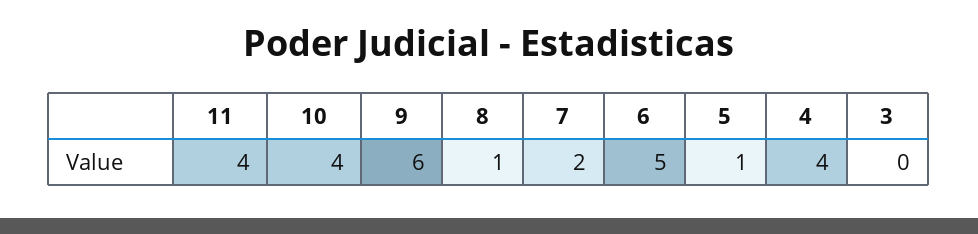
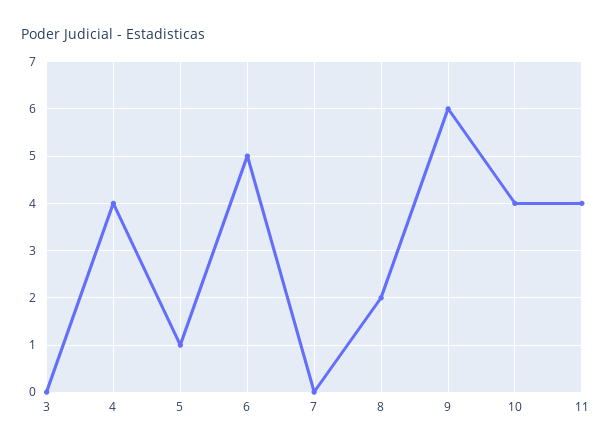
8: 1 -> 2
7: 2 -> 0

